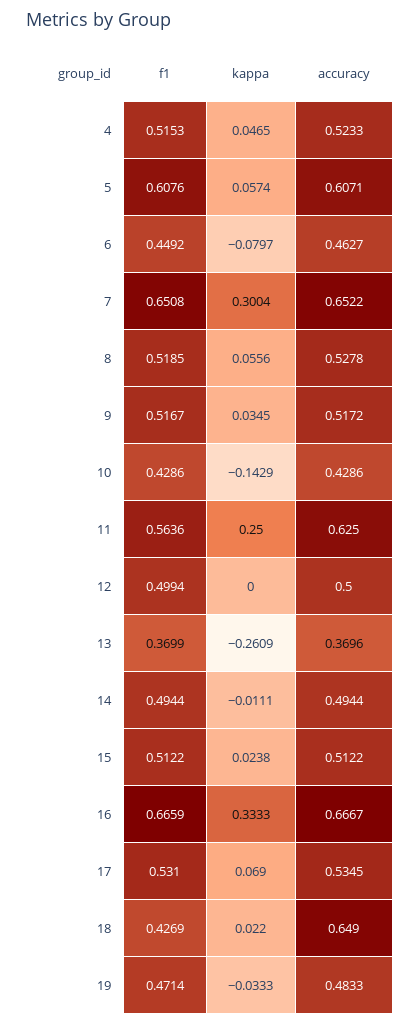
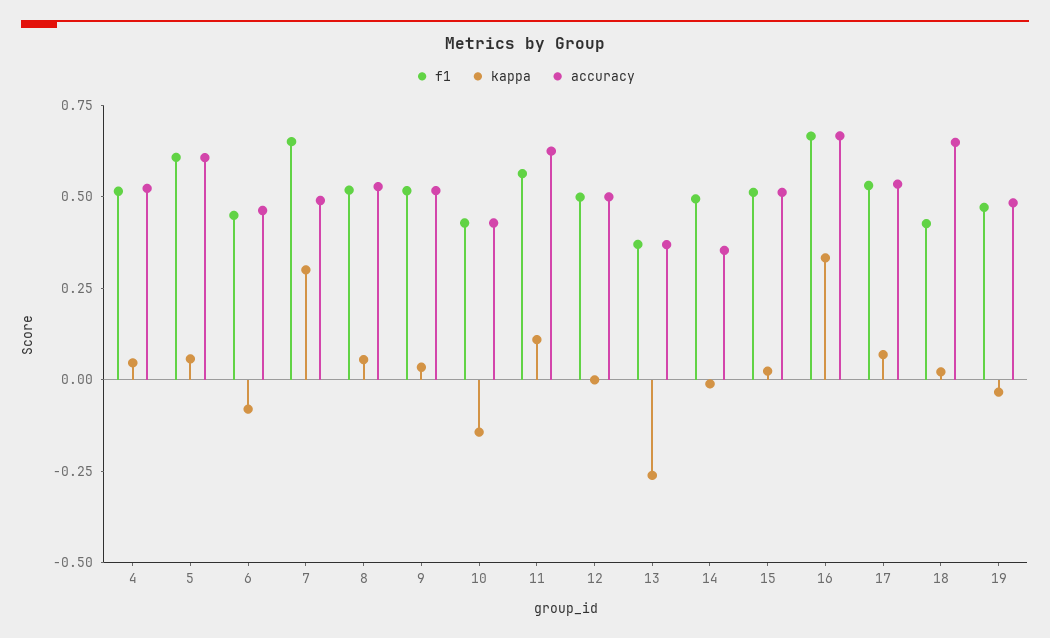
accuracy, 7: 0.6522 -> 0.5
kappa, 11: 0.25 -> 0.1
accuracy, 14: 0.4944 -> 0.35

